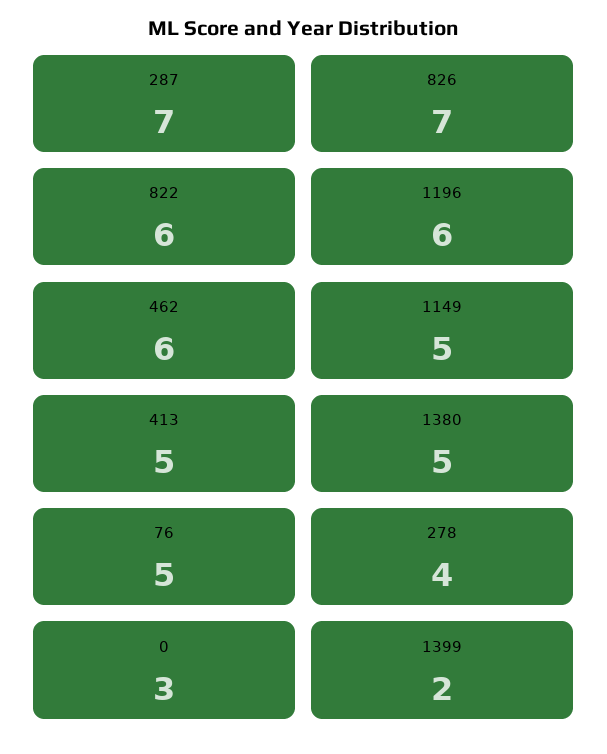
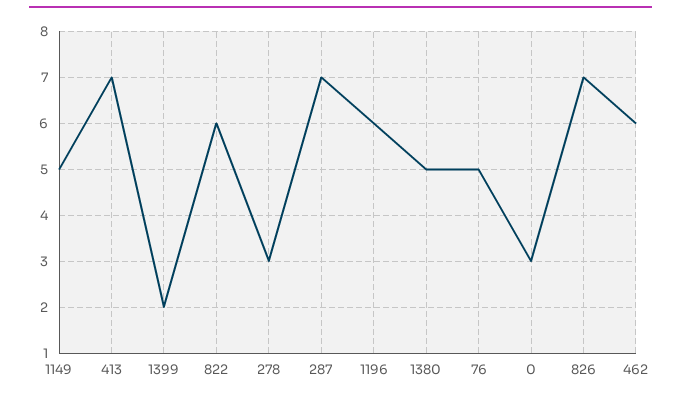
413: 5 -> 7
278: 4 -> 3

